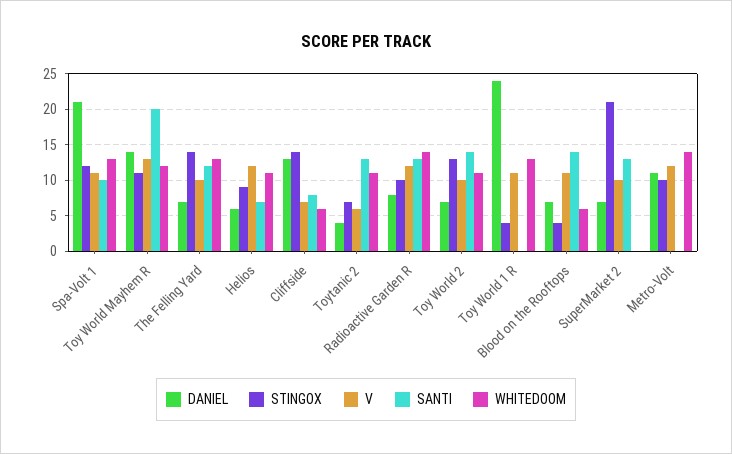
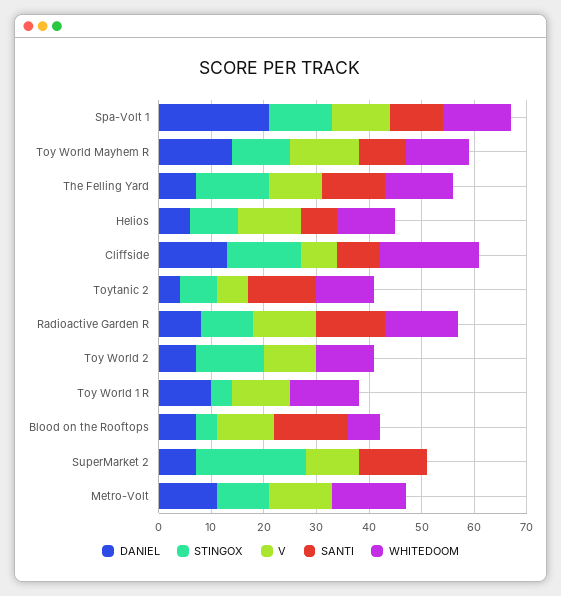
SANTI, Toy World Mayhem R: 20 -> 10
WHITEDOOM, Cliffside: 6 -> 20
SANTI, Toy World 2: 14 -> 0
DANIEL, Toy World 1 R: 24 -> 10

